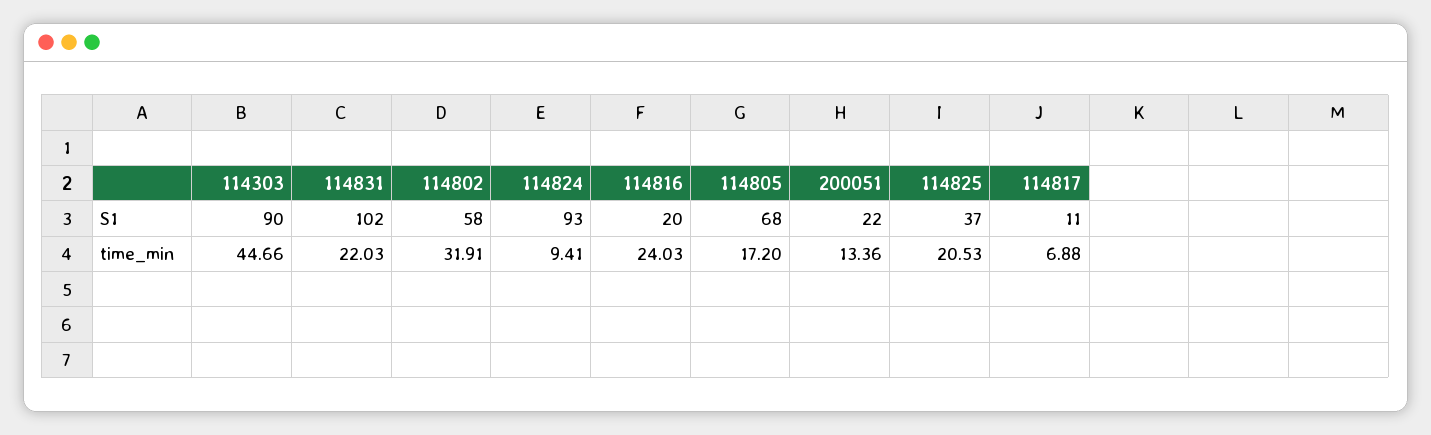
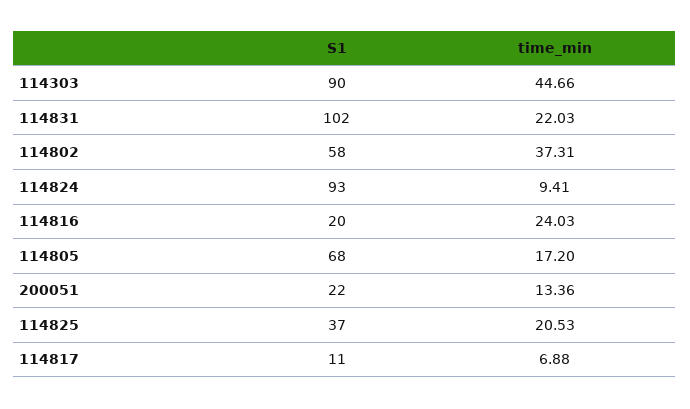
114802, time_min: 31.91 -> 37.31

